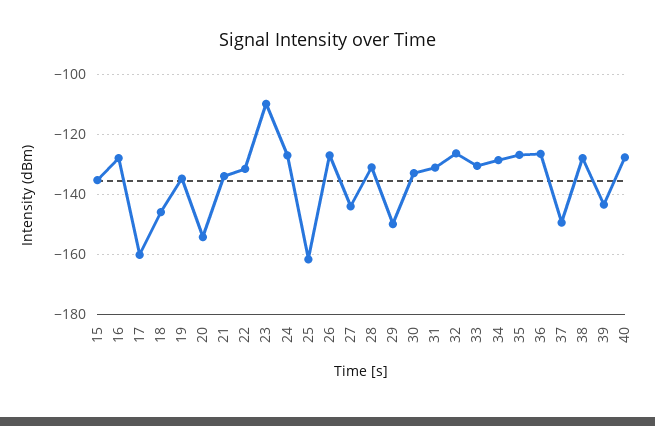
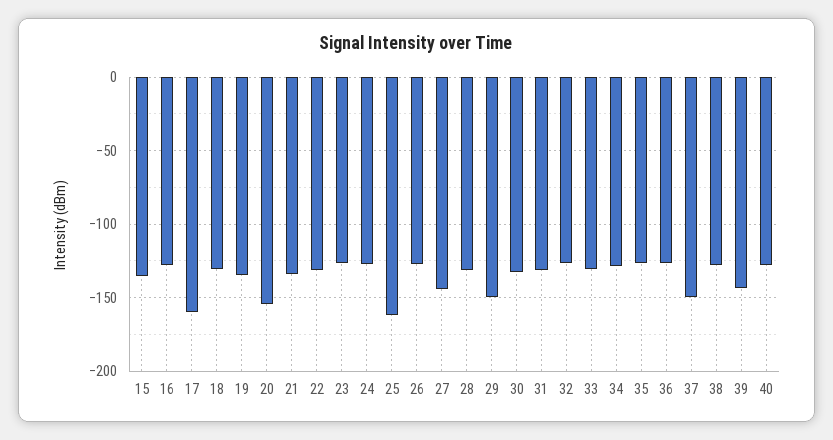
18: -146 -> -130
23: -110 -> -125

